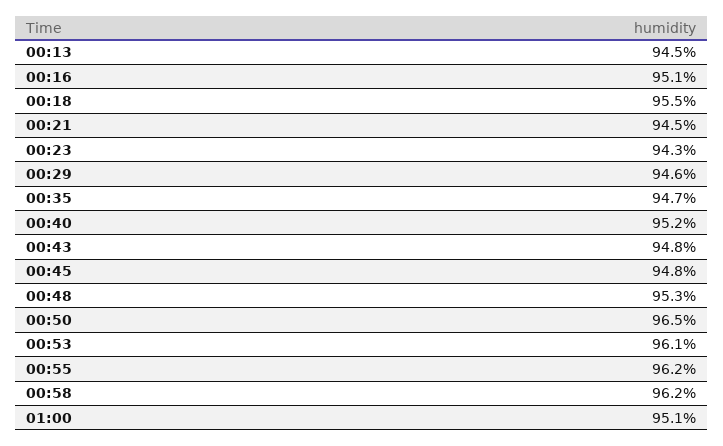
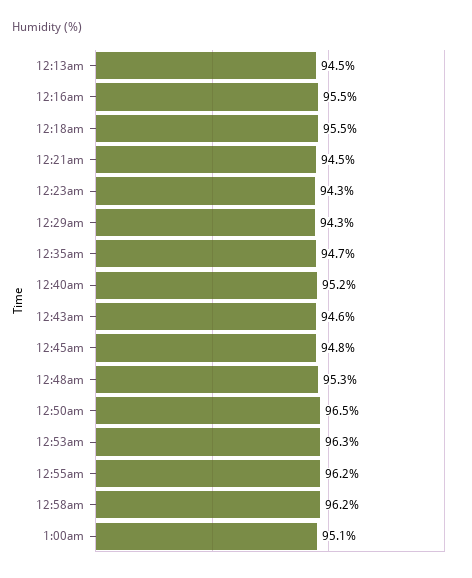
00:16: 95.1 -> 95.5
00:29: 94.6 -> 94.3
00:43: 94.8 -> 94.6
00:53: 96.1 -> 96.3

